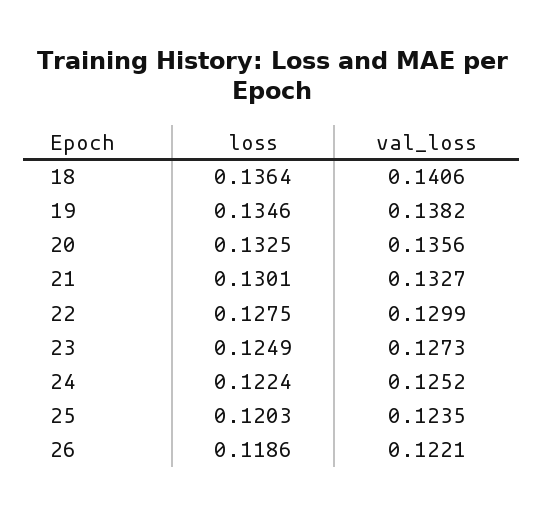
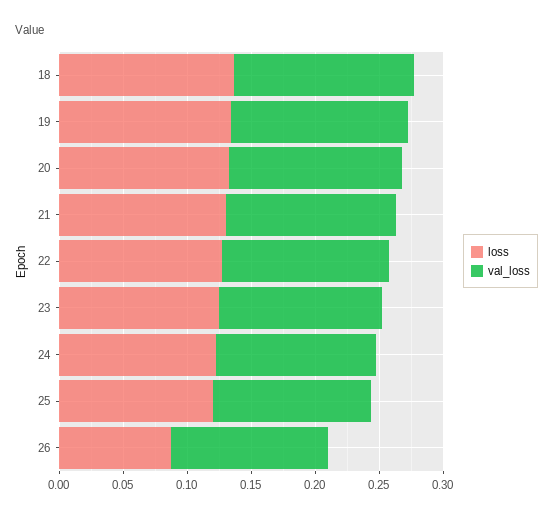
loss, 26: 0.1186 -> 0.09

